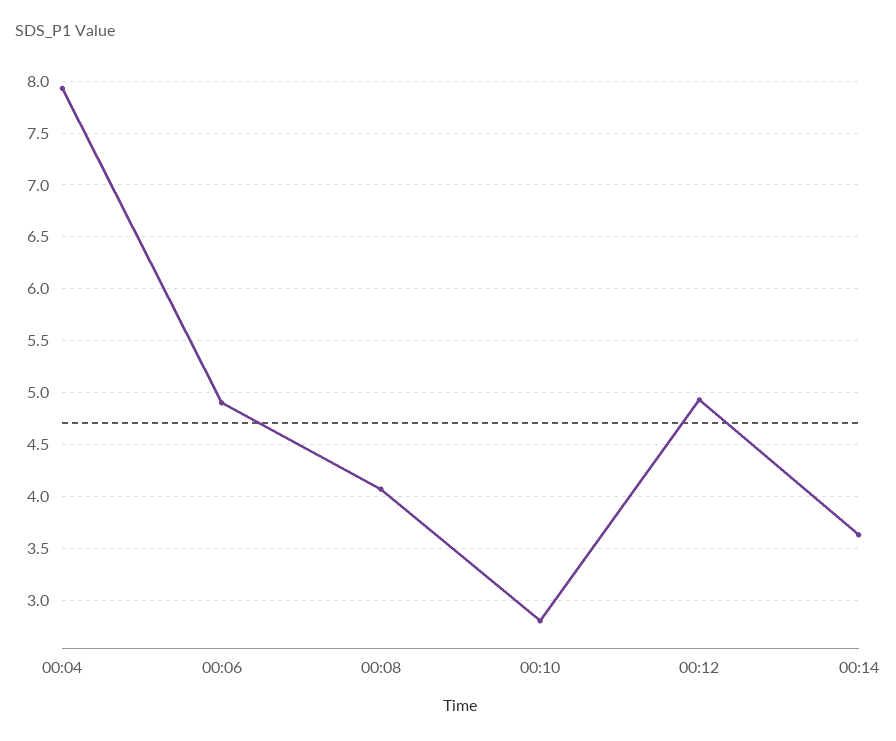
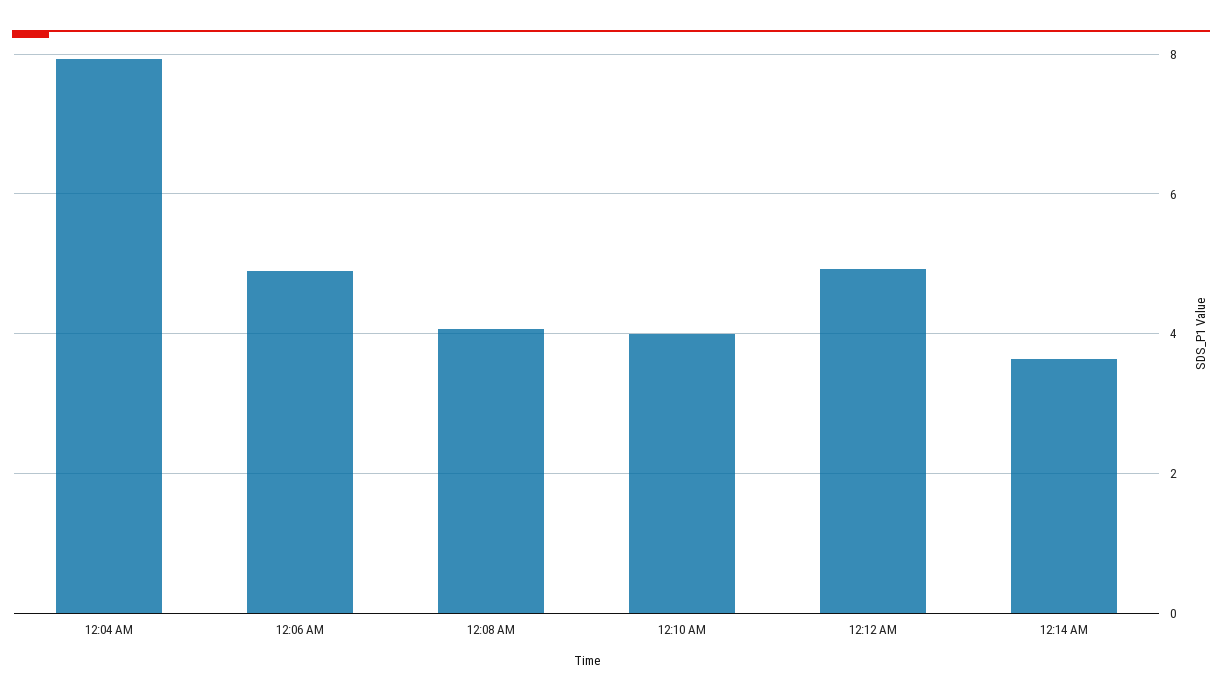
00:10: 2.8 -> 4

